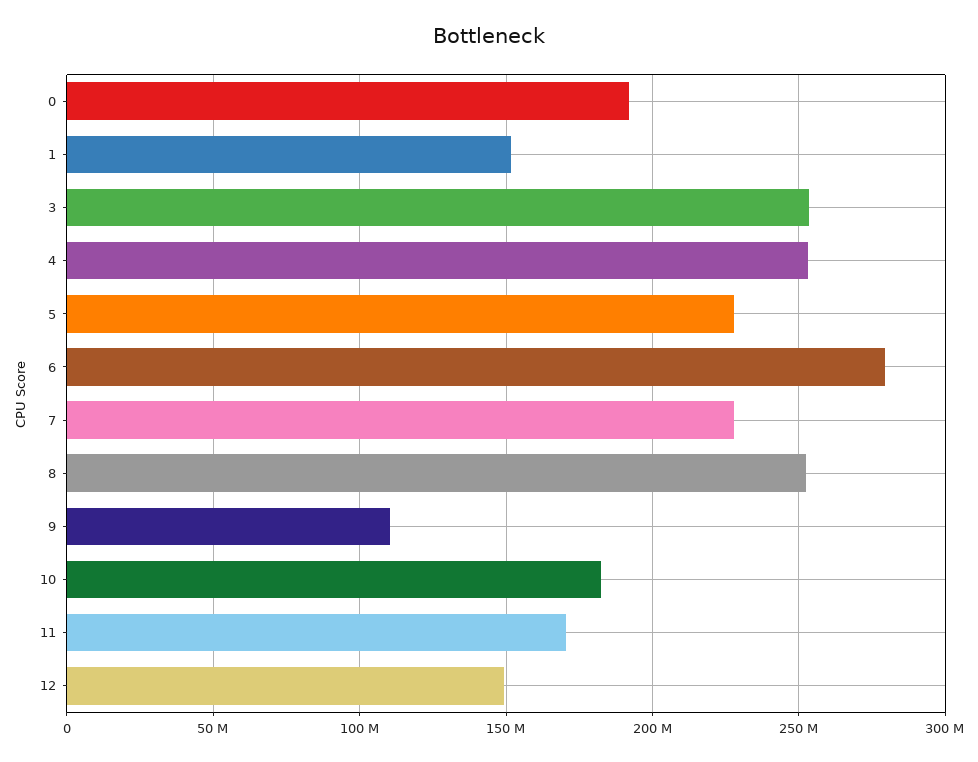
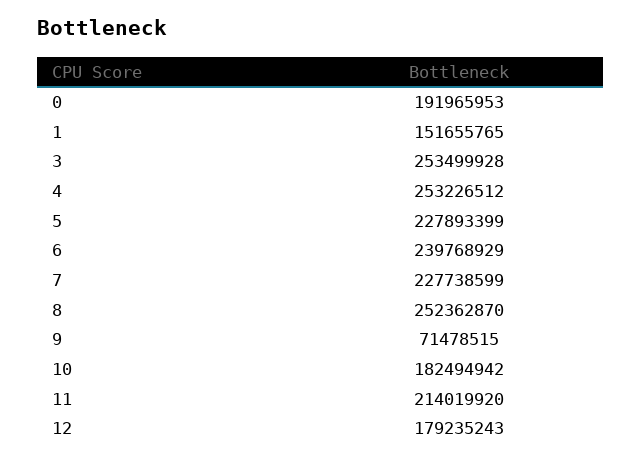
6: 280000000 -> 239768929
9: 110000000 -> 71478515
11: 170000000 -> 214019920
12: 150000000 -> 179235243

